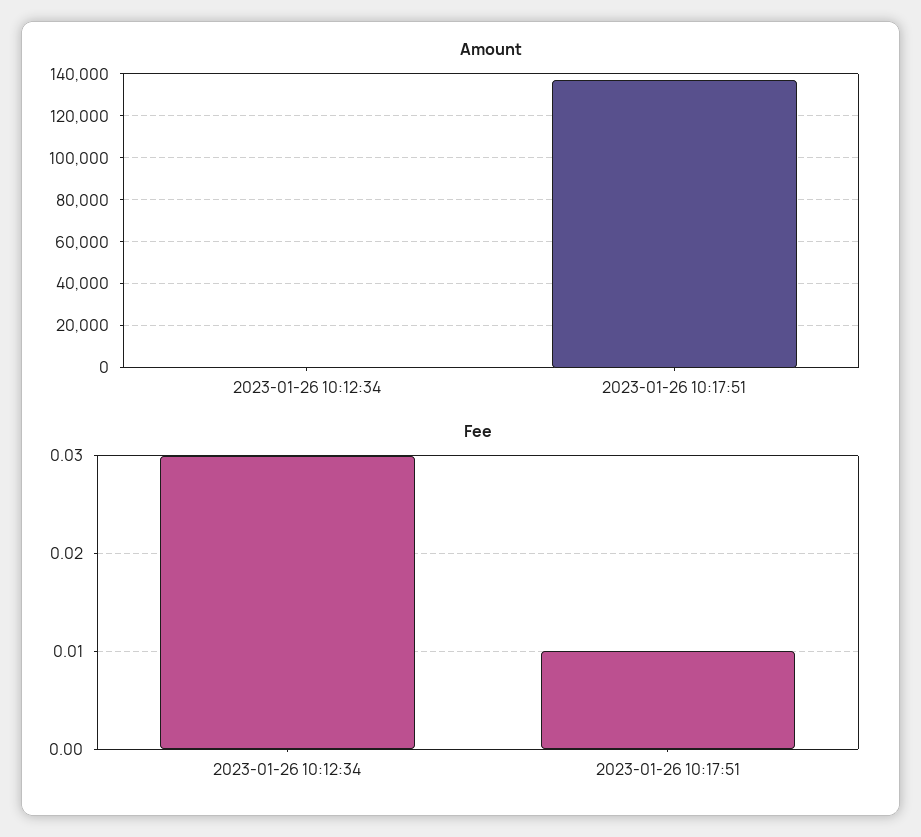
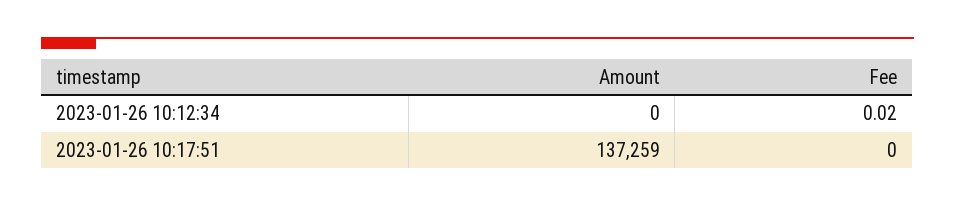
Fee, 2023-01-26 10:12:34: 0.03 -> 0.02
Fee, 2023-01-26 10:17:51: 0.01 -> 0

